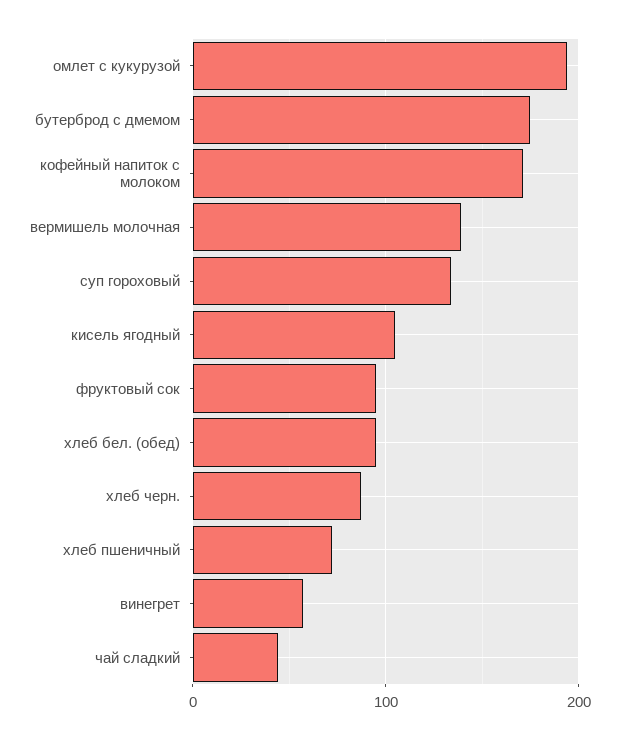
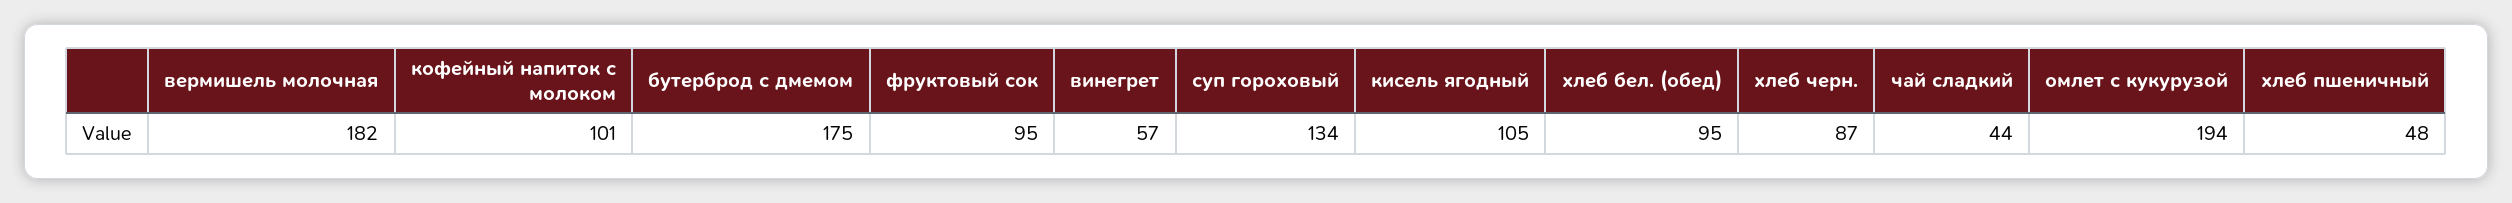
кофейный напиток с молоком: 170 -> 101
вермишель молочная: 140 -> 182
хлеб пшеничный: 70 -> 48

